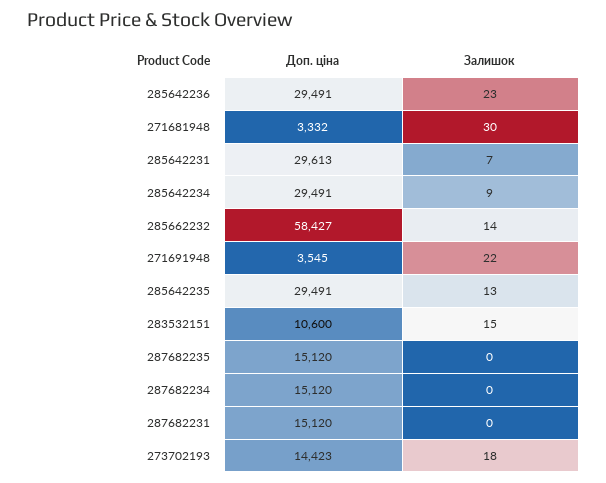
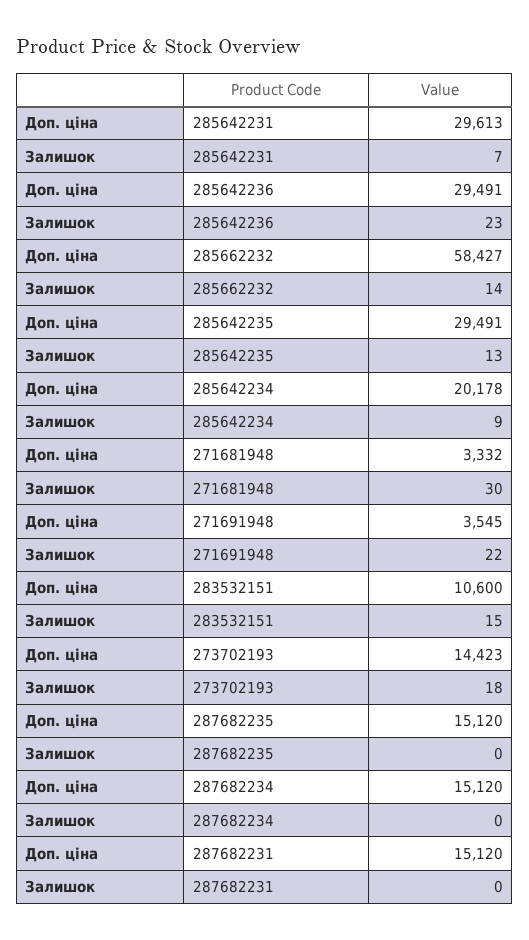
Доп. ціна, 285642234: 29491 -> 20178

